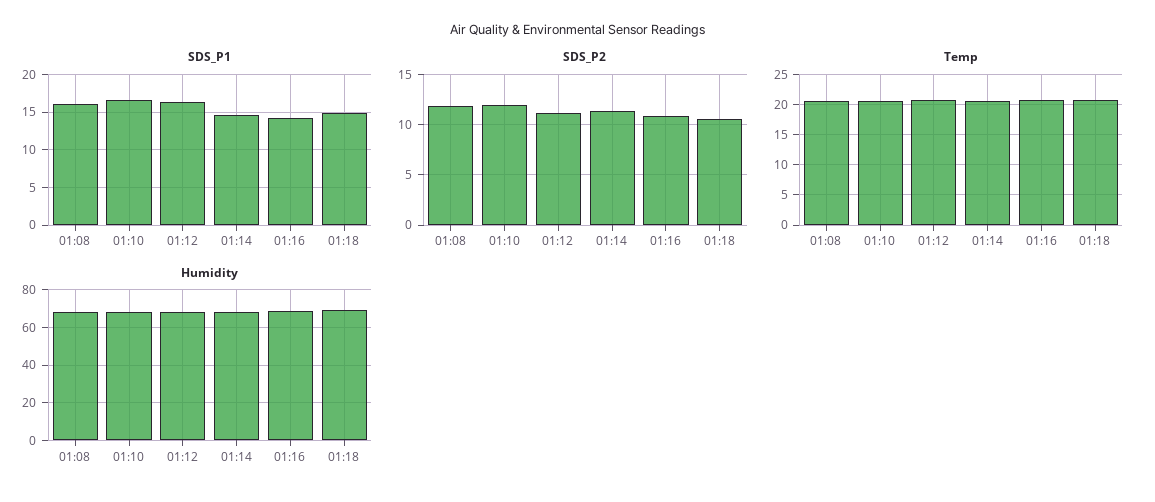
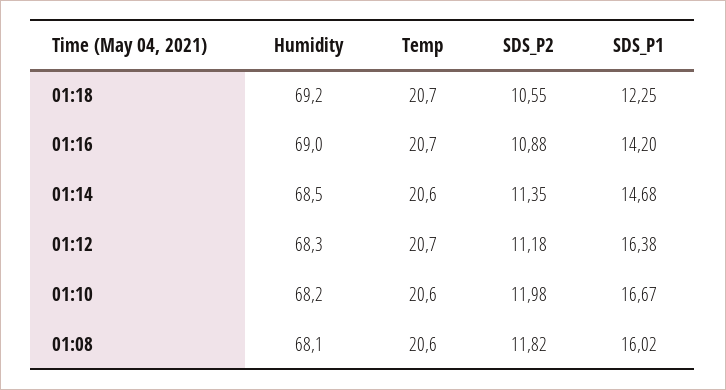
SDS_P1, 01:18: 15 -> 12.25

